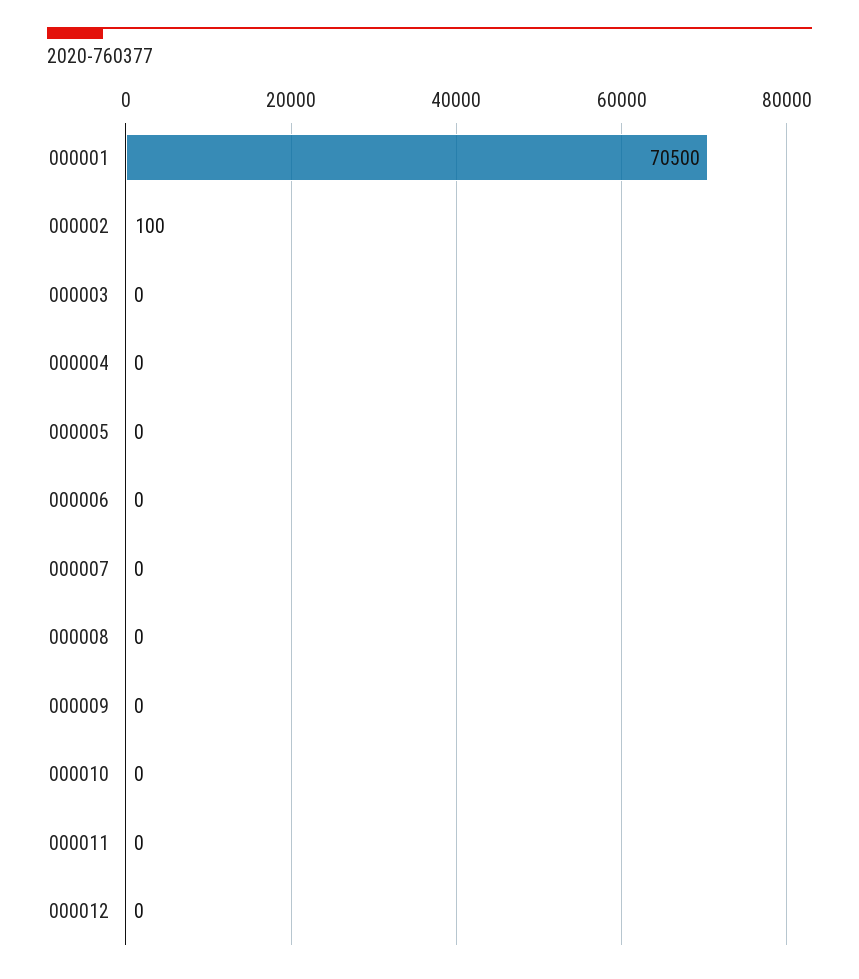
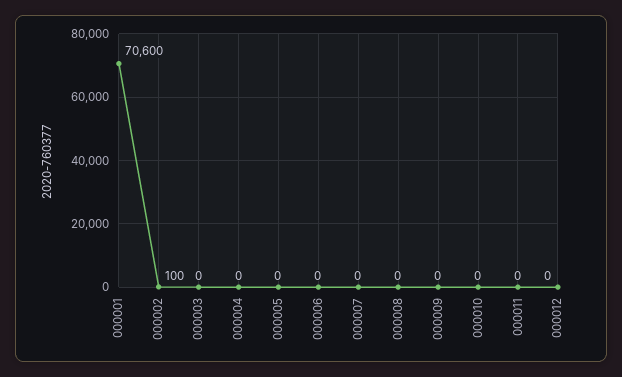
000001: 70500 -> 70600

